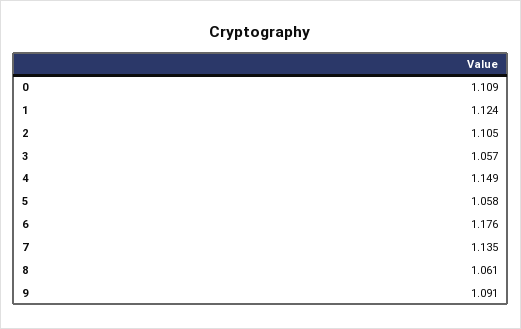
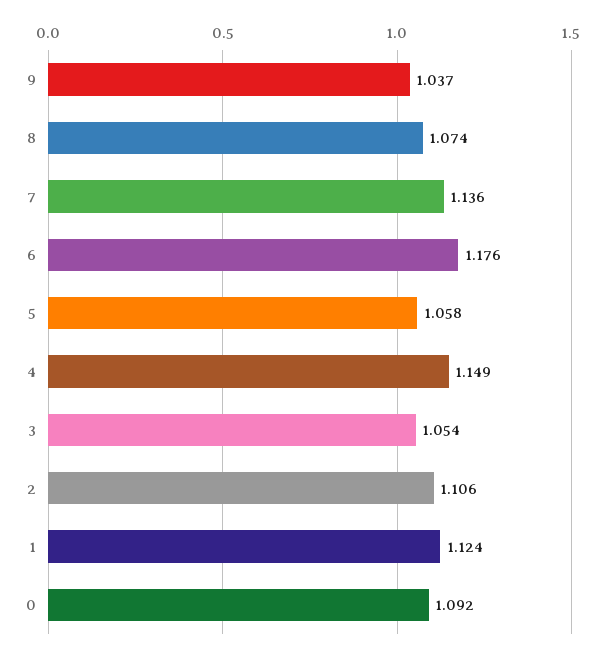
0: 1.109 -> 1.092
2: 1.105 -> 1.106
3: 1.057 -> 1.054
7: 1.135 -> 1.136
8: 1.061 -> 1.074
9: 1.091 -> 1.037

